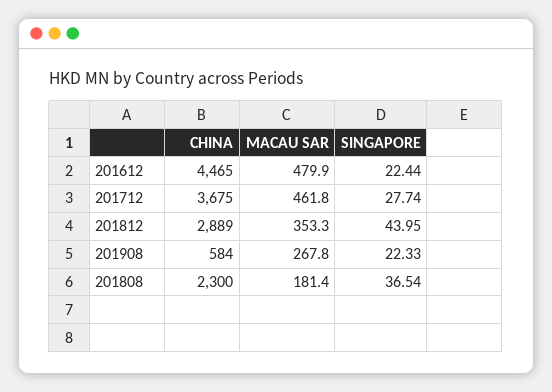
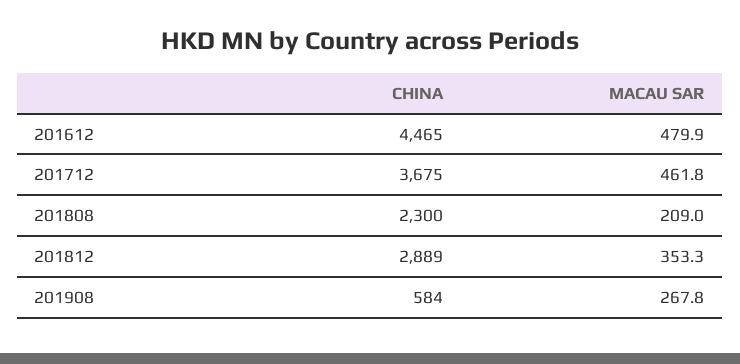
SINGAPORE, 201612: 22.44 -> none
SINGAPORE, 201712: 27.74 -> none
SINGAPORE, 201812: 43.95 -> none
SINGAPORE, 201908: 22.33 -> none
MACAU SAR, 201808: 181.4 -> 209
SINGAPORE, 201808: 36.54 -> none

